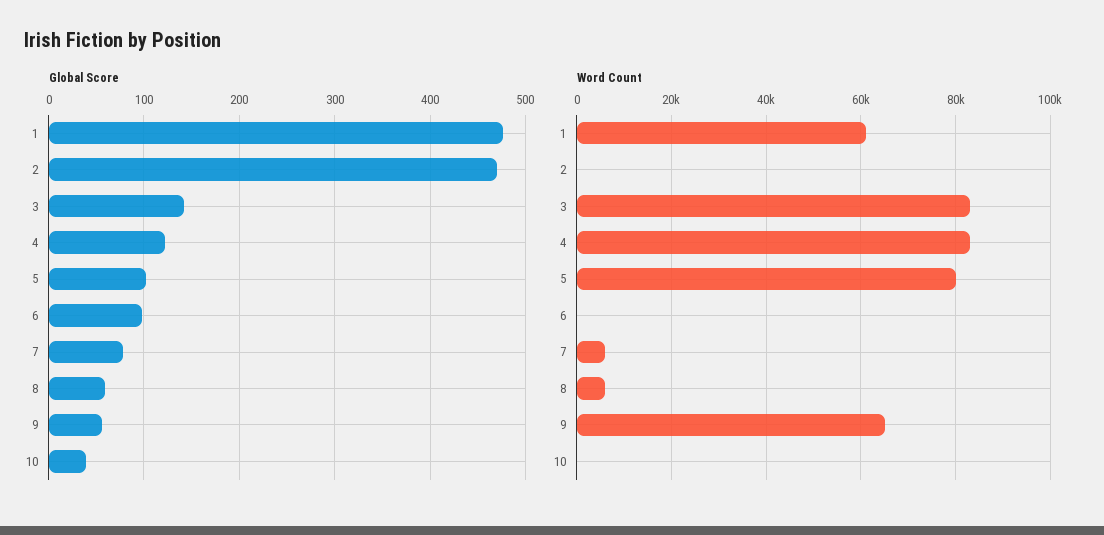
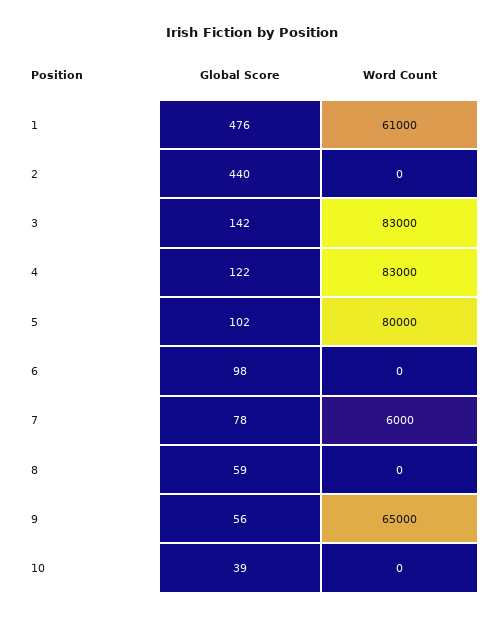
Global Score, 2: 470 -> 440
Word Count, 8: 6000 -> 0

